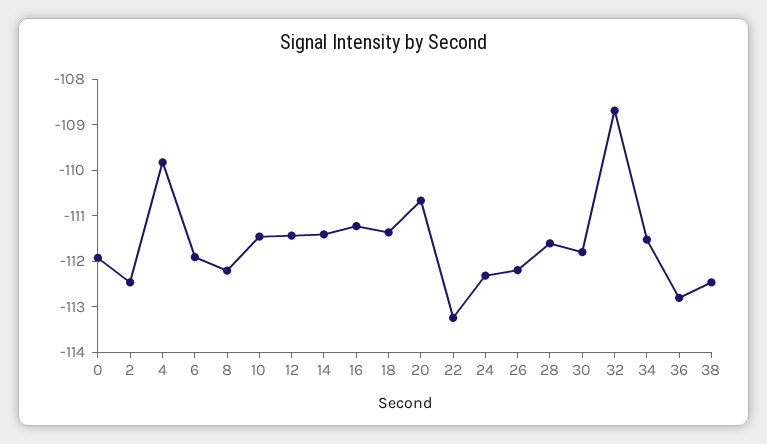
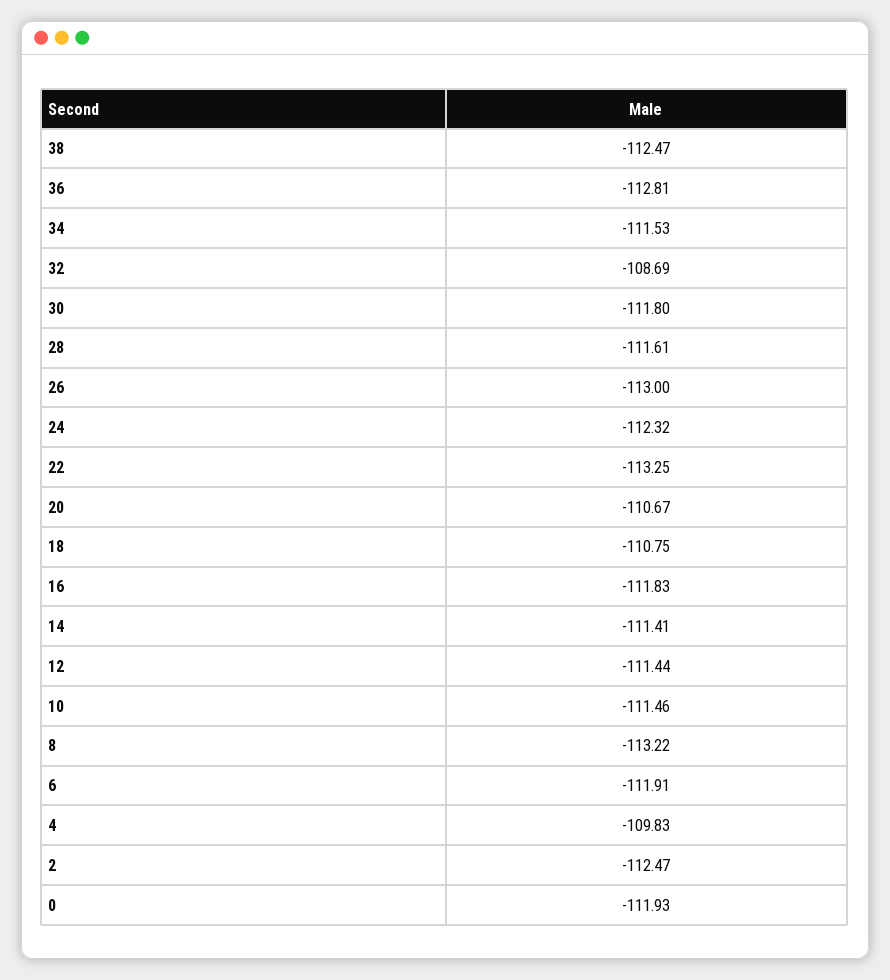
8: -112.2 -> -113.22
16: -111.2 -> -111.83
18: -111.4 -> -110.75
26: -112.2 -> -113

